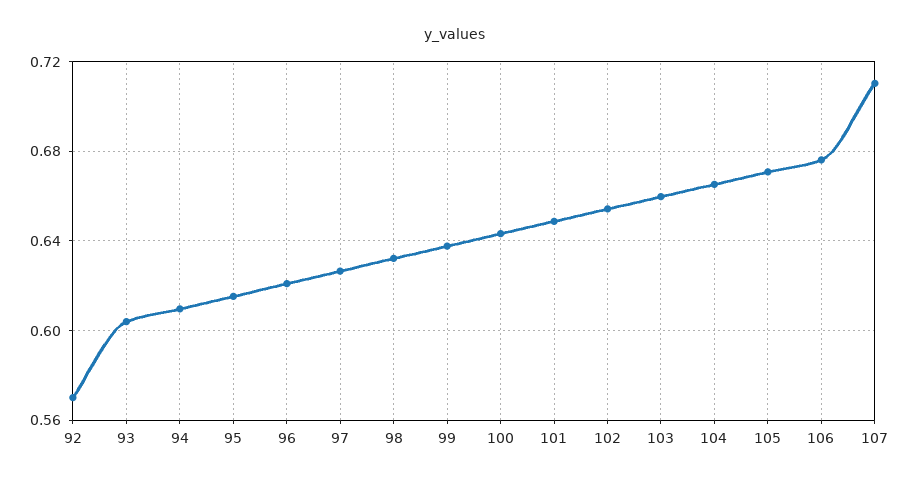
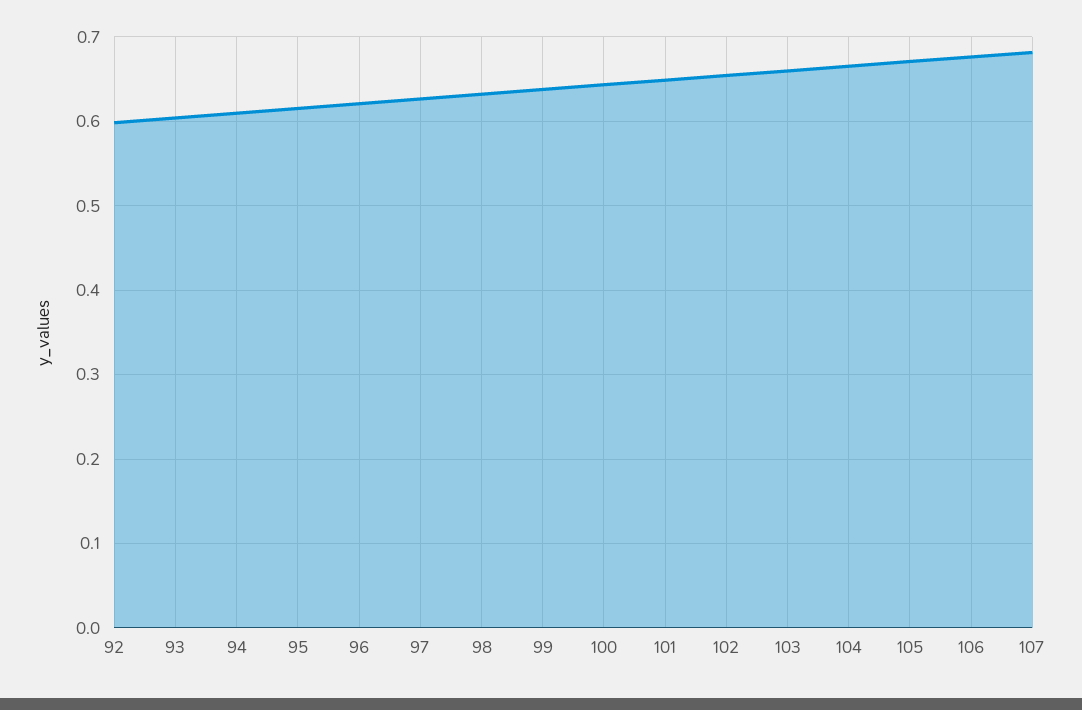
92: 0.57 -> 0.6
107: 0.71 -> 0.68

